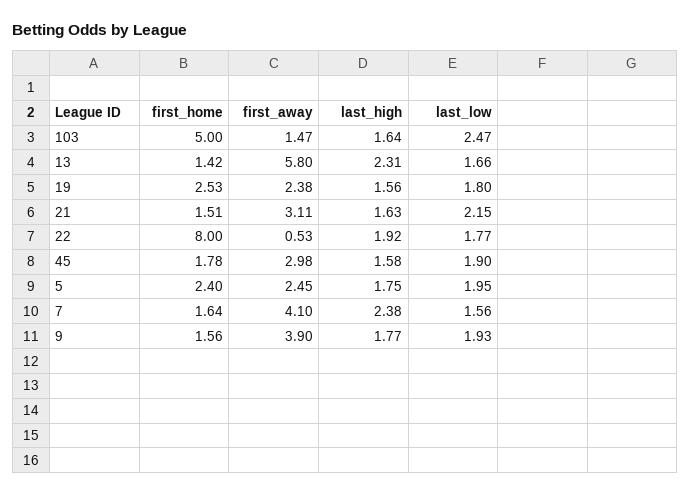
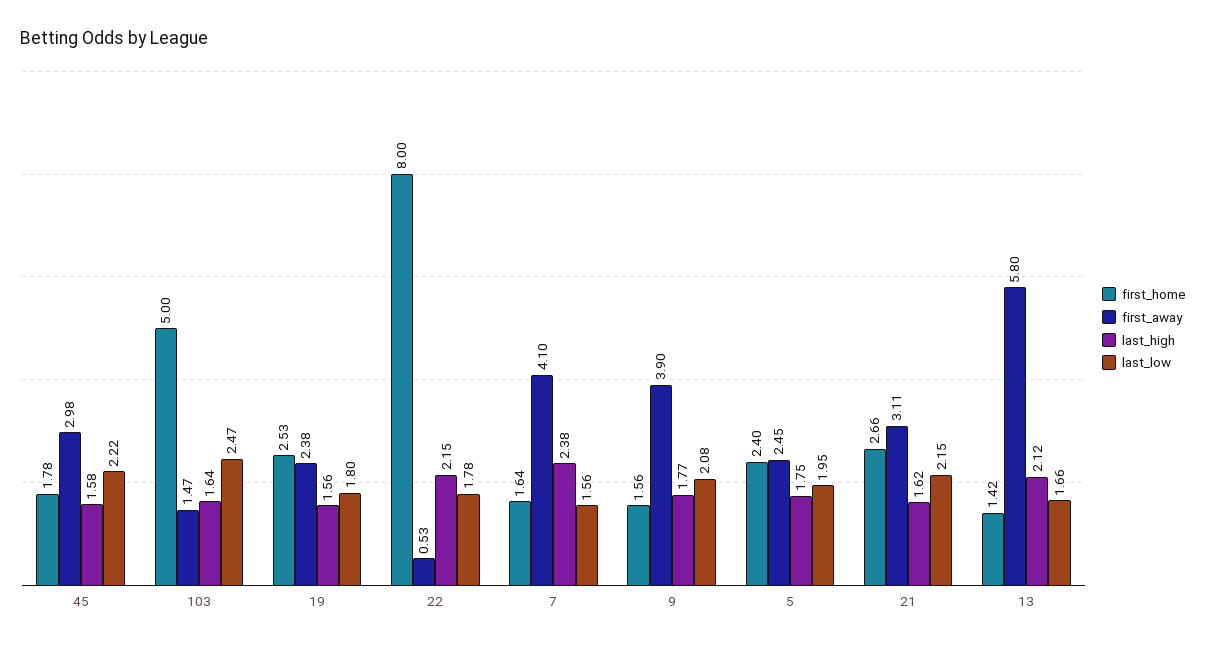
last_high, 13: 2.31 -> 2.12
first_home, 21: 1.51 -> 2.66
last_high, 21: 1.63 -> 1.62
last_high, 22: 1.92 -> 2.15
last_low, 22: 1.77 -> 1.78
last_low, 45: 1.9 -> 2.22
last_low, 9: 1.93 -> 2.08

